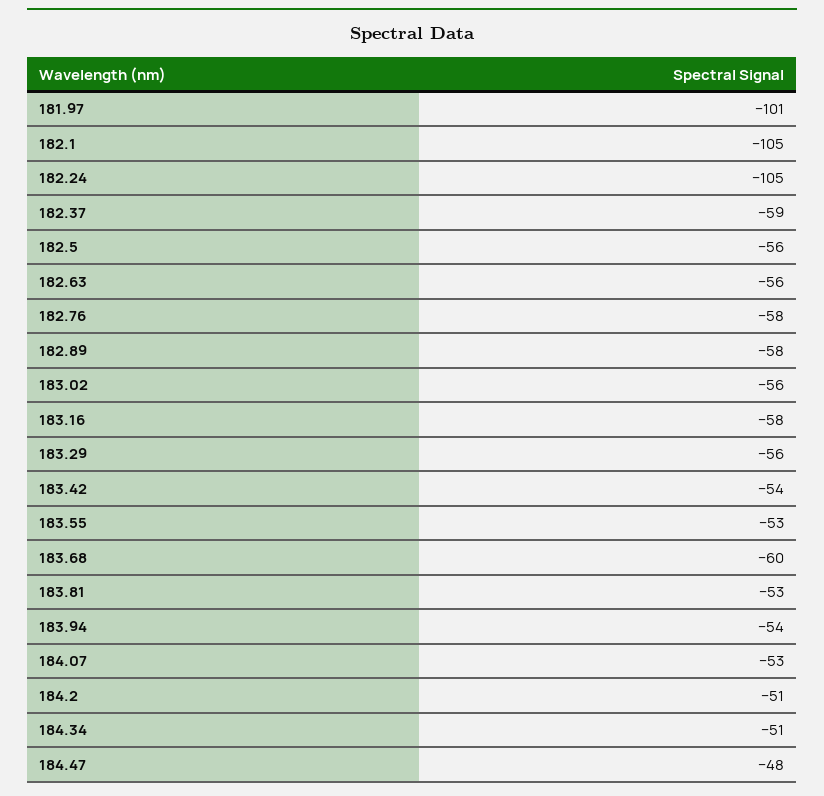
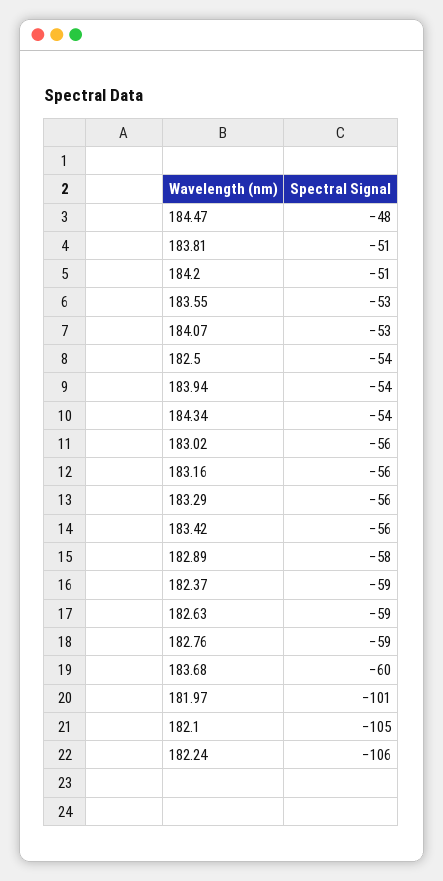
182.24: -105 -> -106
182.5: -56 -> -54
182.63: -56 -> -59
182.76: -58 -> -59
183.16: -58 -> -56
183.42: -54 -> -56
183.81: -53 -> -51
184.34: -51 -> -54

